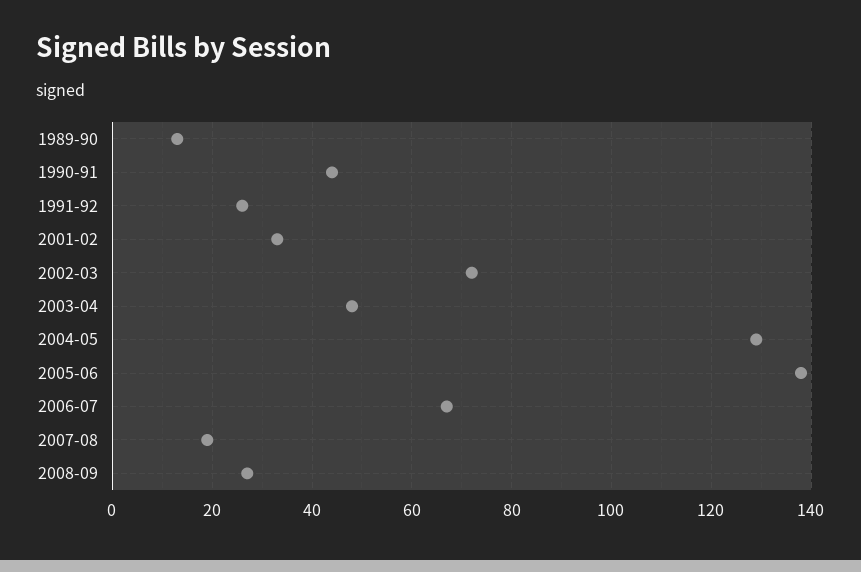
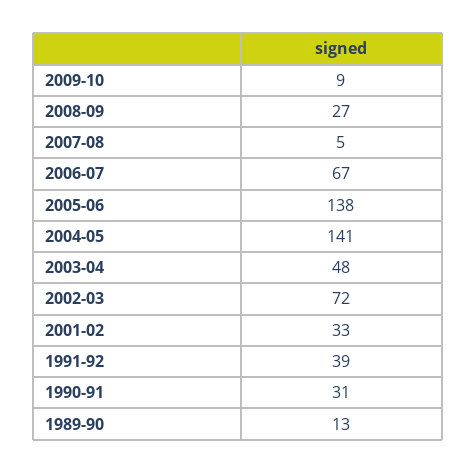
1990-91: 45 -> 31
1991-92: 25 -> 39
2004-05: 130 -> 141
2007-08: 20 -> 5
2009-10: none -> 9

